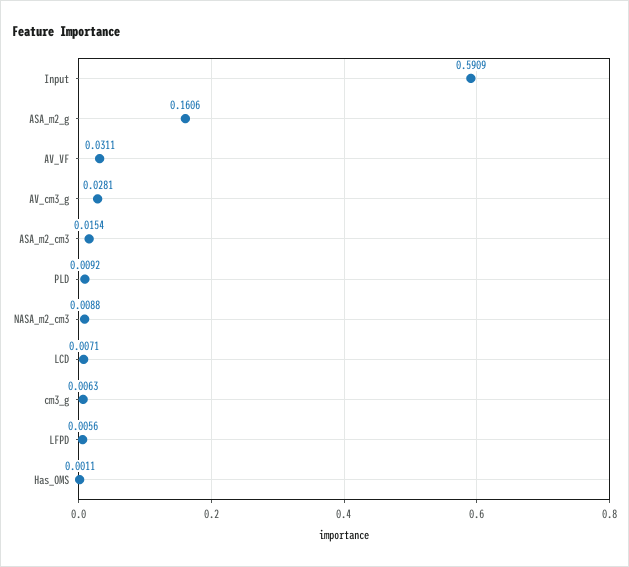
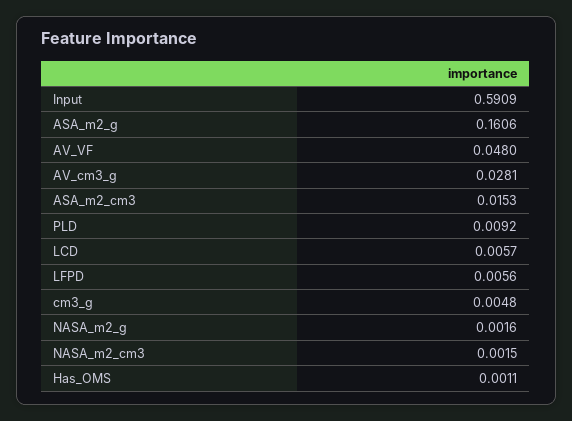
AV_VF: 0.0311 -> 0.048
ASA_m2_cm3: 0.0154 -> 0.0153
NASA_m2_cm3: 0.0088 -> 0.0015
LCD: 0.0071 -> 0.0057
cm3_g: 0.0063 -> 0.0048
NASA_m2_g: none -> 0.0016

